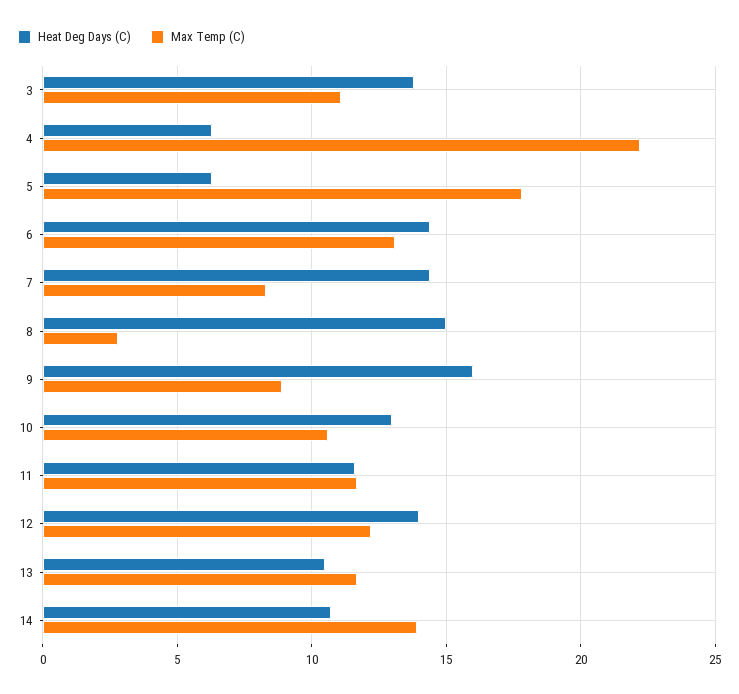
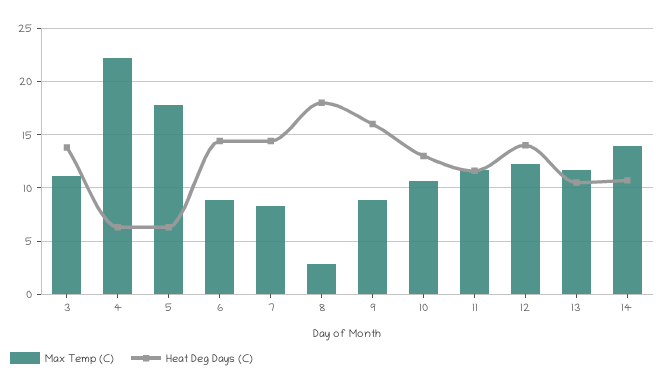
Max Temp (C), 6: 13 -> 9
Heat Deg Days (C), 8: 15 -> 18

